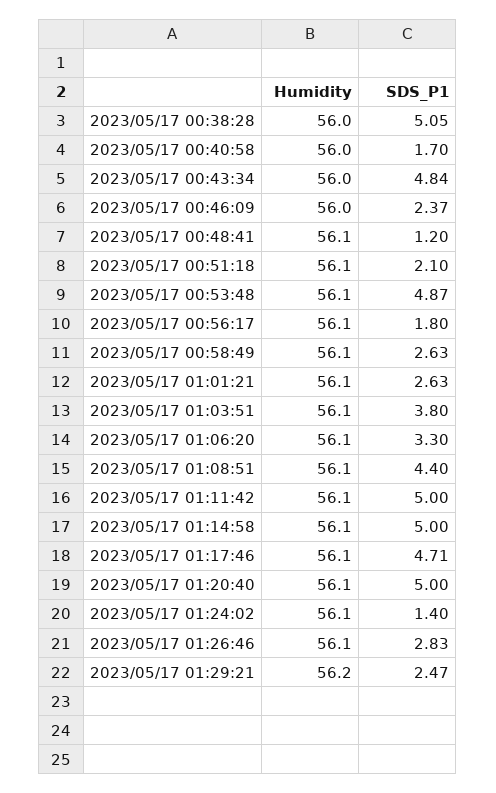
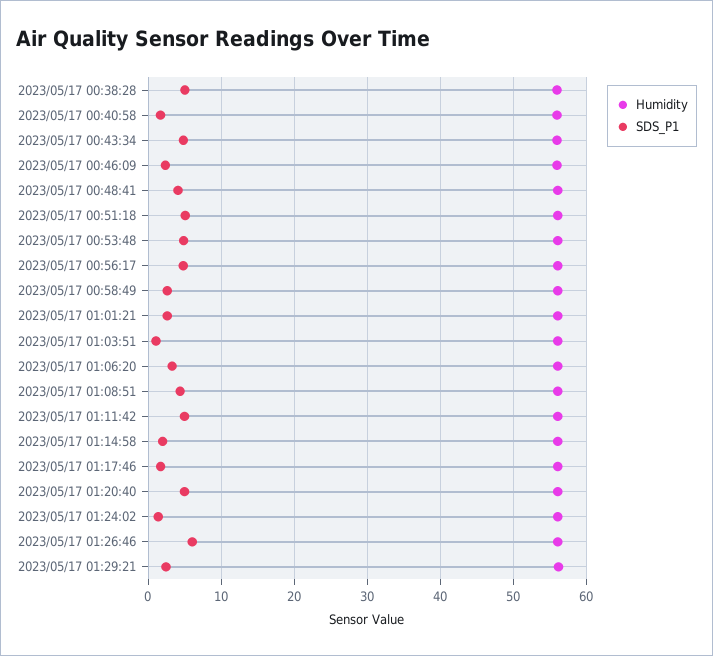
SDS_P1, 2023/05/17 00:48:41: 1.2 -> 4
SDS_P1, 2023/05/17 00:51:18: 2.1 -> 5
SDS_P1, 2023/05/17 00:56:17: 1.8 -> 5
SDS_P1, 2023/05/17 01:03:51: 3.8 -> 1
SDS_P1, 2023/05/17 01:14:58: 5 -> 2
SDS_P1, 2023/05/17 01:17:46: 4.71 -> 2
SDS_P1, 2023/05/17 01:26:46: 2.83 -> 6

